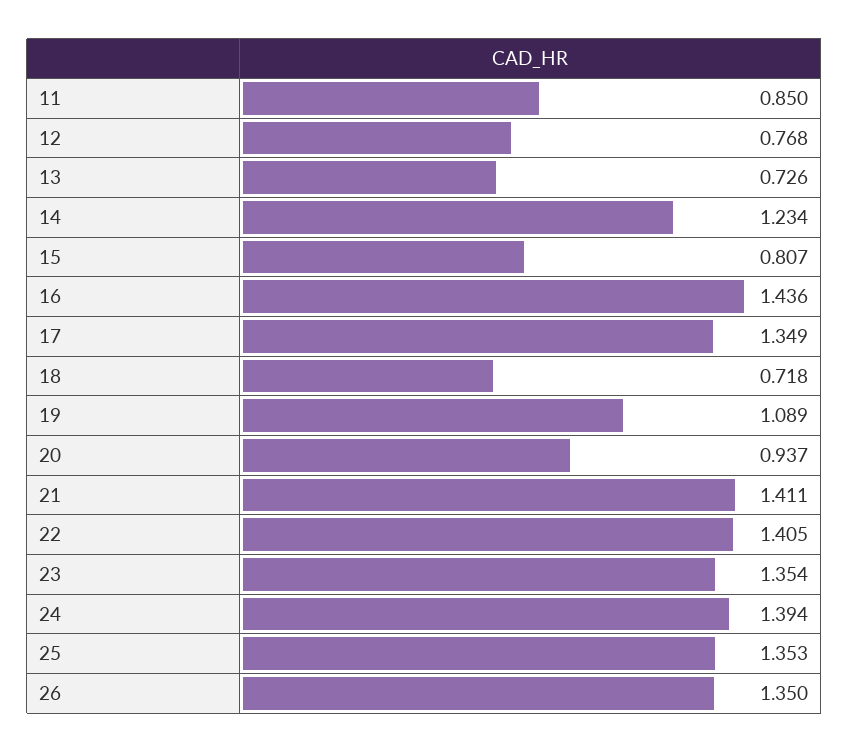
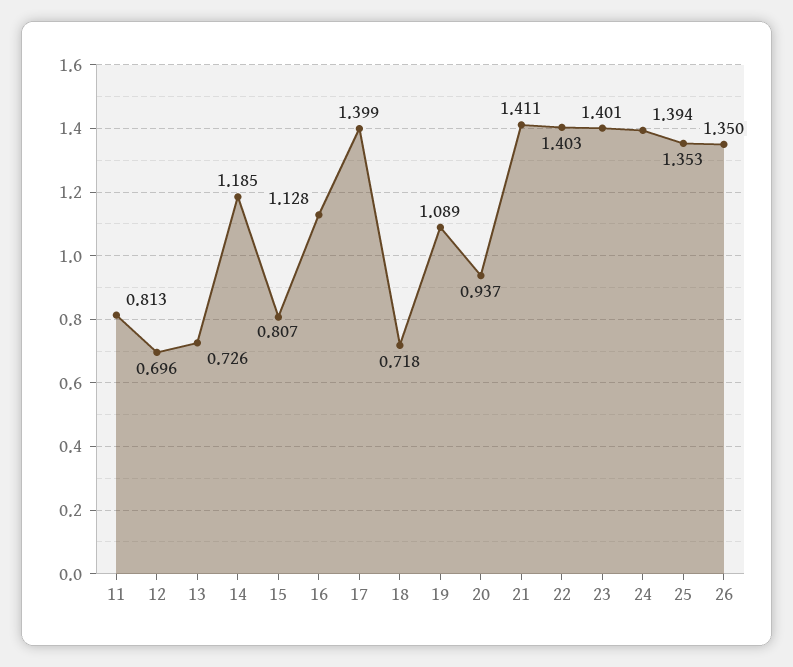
11: 0.85 -> 0.813
12: 0.768 -> 0.696
14: 1.234 -> 1.185
16: 1.436 -> 1.128
17: 1.349 -> 1.399
22: 1.405 -> 1.403
23: 1.354 -> 1.401

